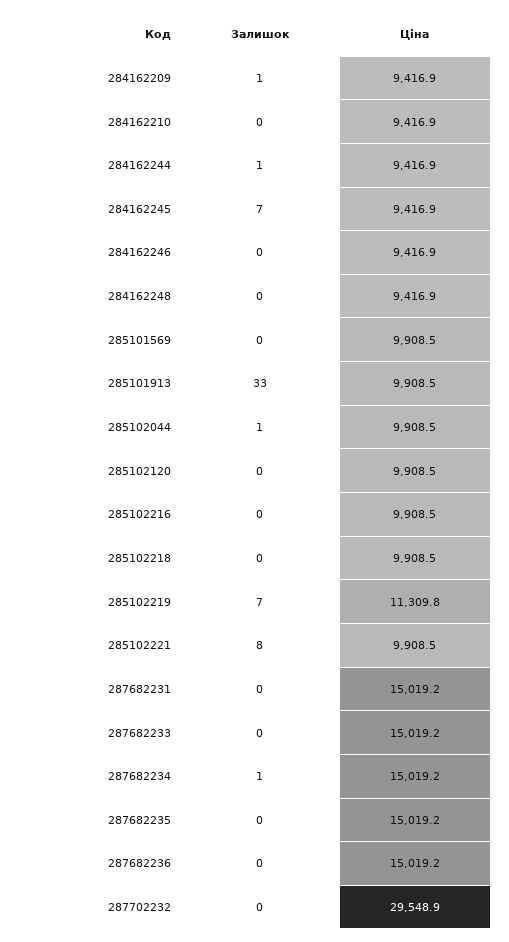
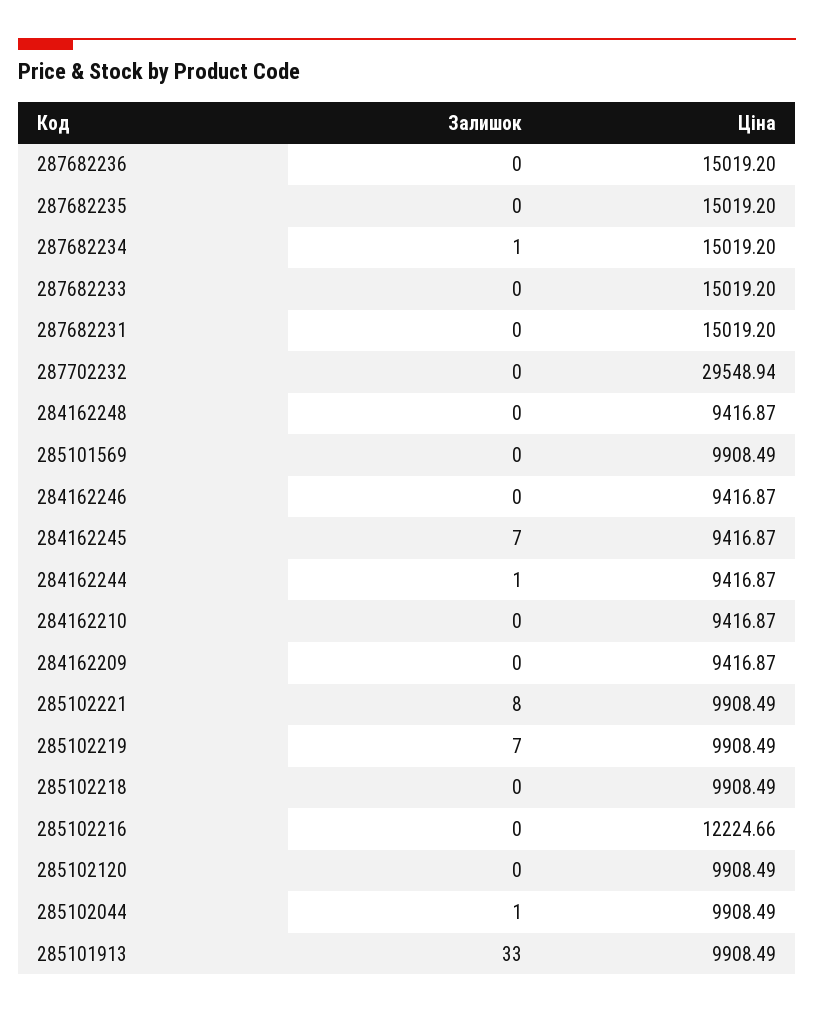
Залишок, 284162209: 1 -> 0
Ціна, 285102216: 9908.5 -> 12224.66
Ціна, 285102219: 11309.8 -> 9908.49

